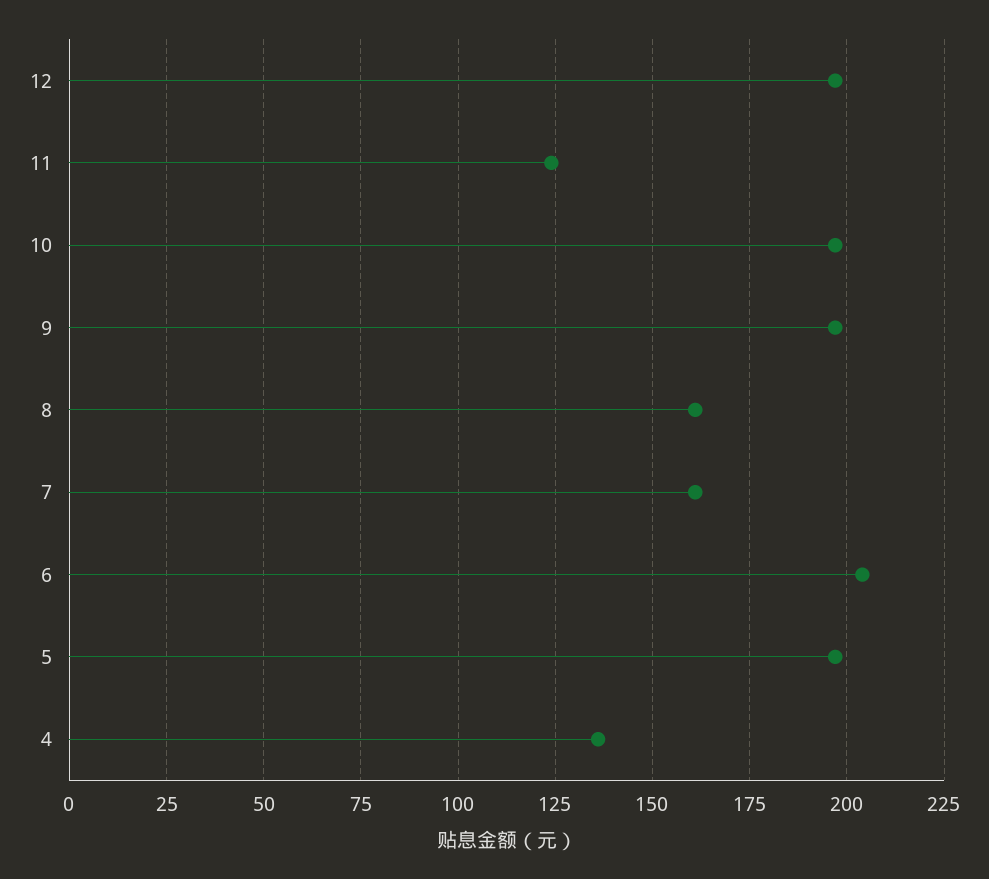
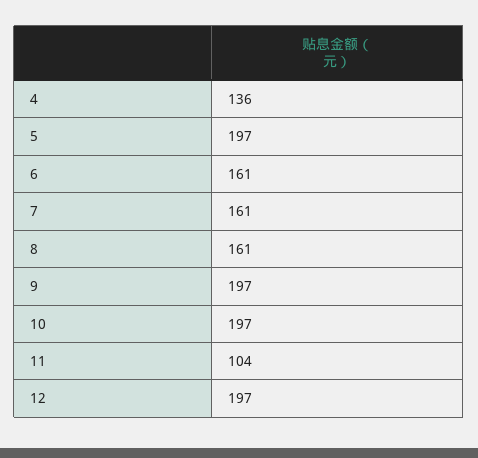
11: 125 -> 104
6: 205 -> 161

